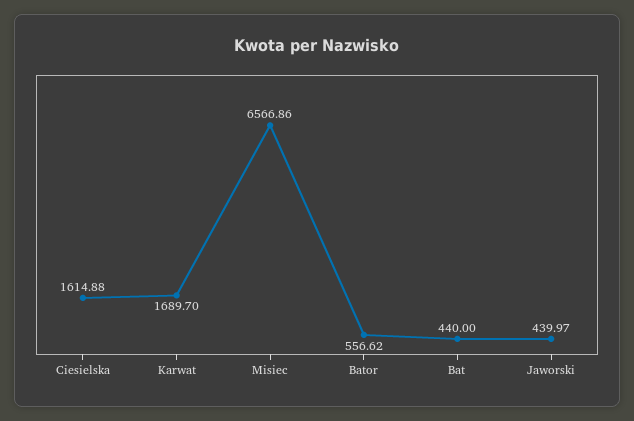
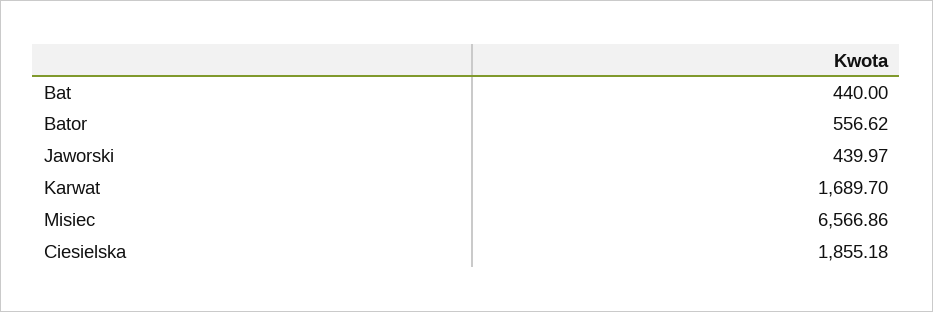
Ciesielska: 1614.88 -> 1855.18

